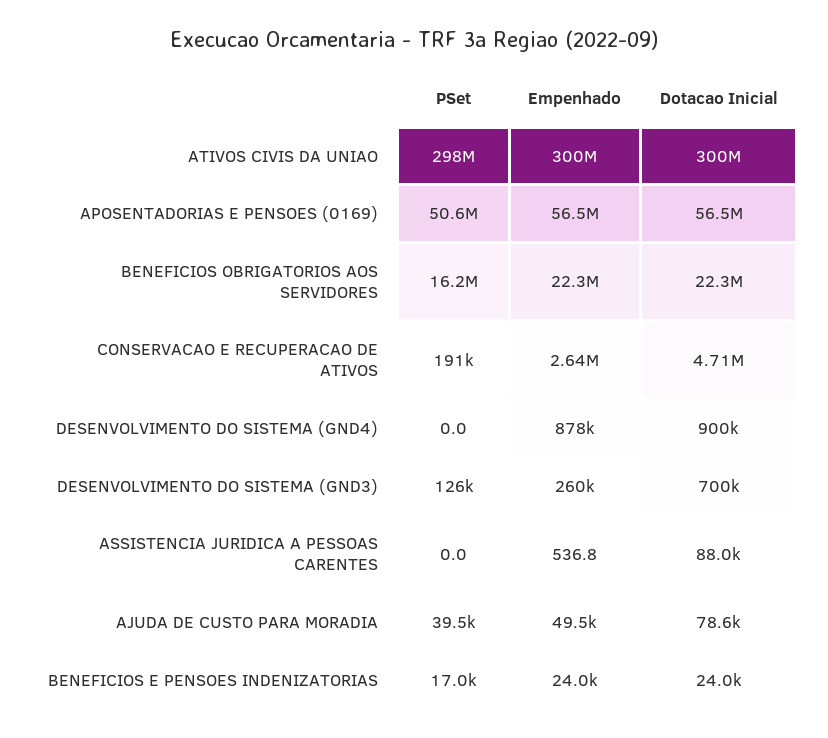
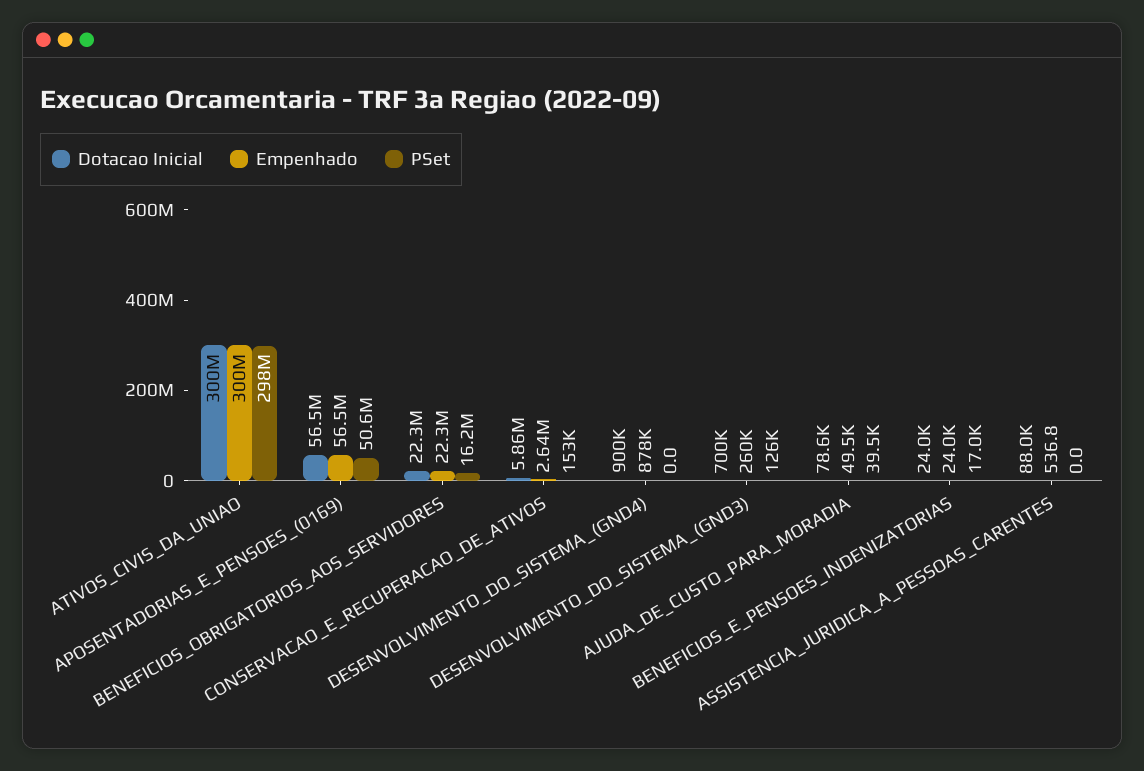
PSet, CONSERVACAO E RECUPERACAO DE ATIVOS: 191000 -> 153000
Dotacao Inicial, CONSERVACAO E RECUPERACAO DE ATIVOS: 4710000 -> 5860000

